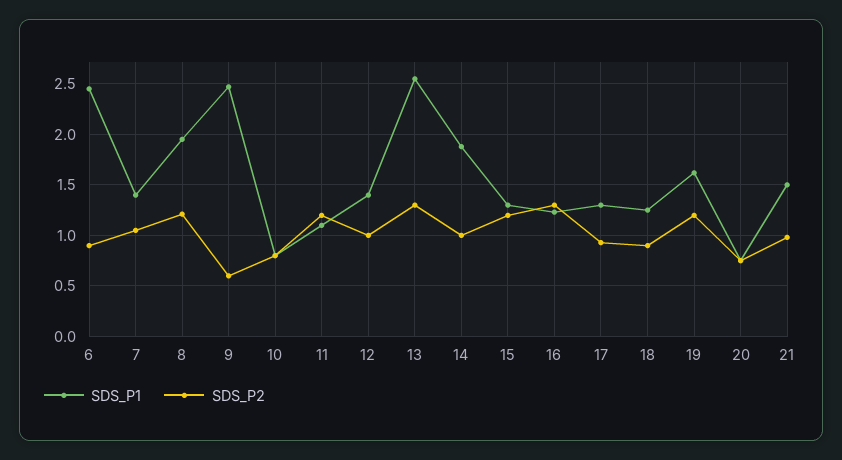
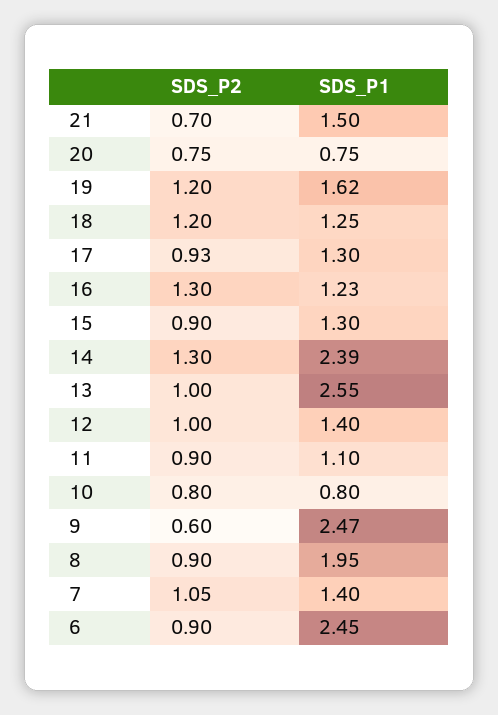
SDS_P2, 8: 1.2 -> 0.9
SDS_P2, 11: 1.2 -> 0.9
SDS_P2, 13: 1.3 -> 1
SDS_P1, 14: 1.9 -> 2.39
SDS_P2, 14: 1 -> 1.3
SDS_P2, 15: 1.2 -> 0.9
SDS_P2, 18: 0.9 -> 1.2
SDS_P2, 21: 1 -> 0.7

